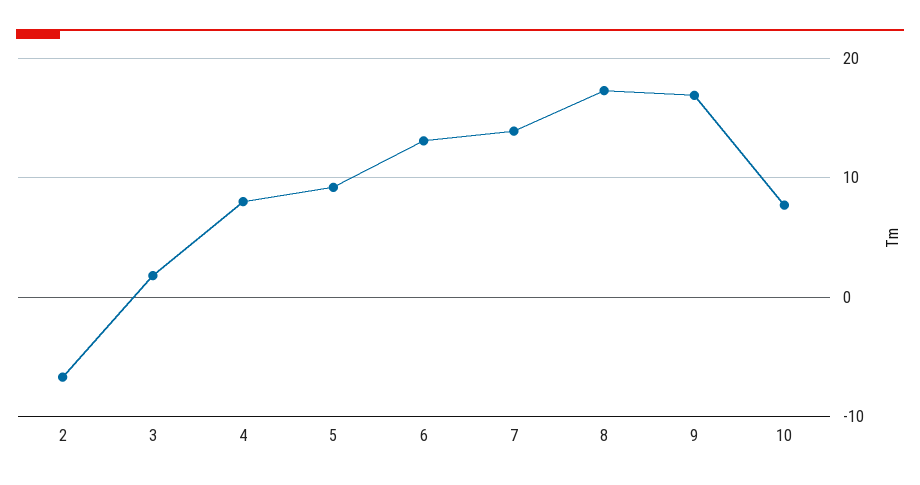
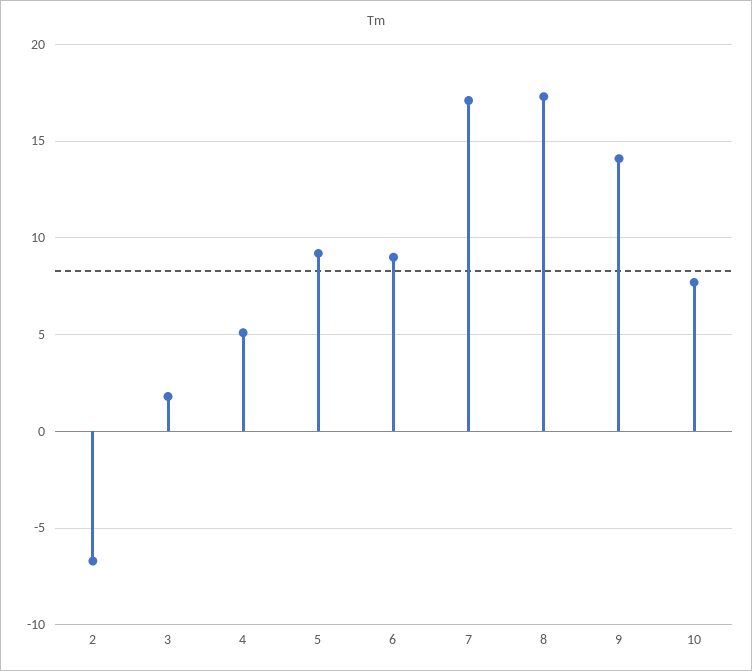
4: 8 -> 5
6: 13 -> 9
7: 14 -> 17
9: 17 -> 14

